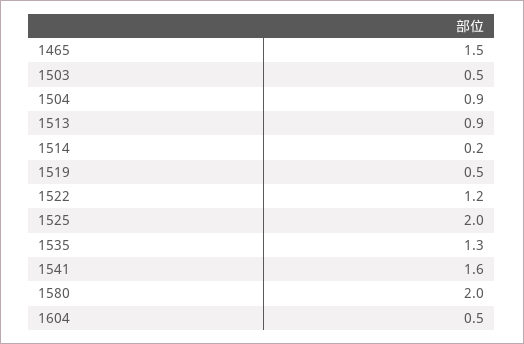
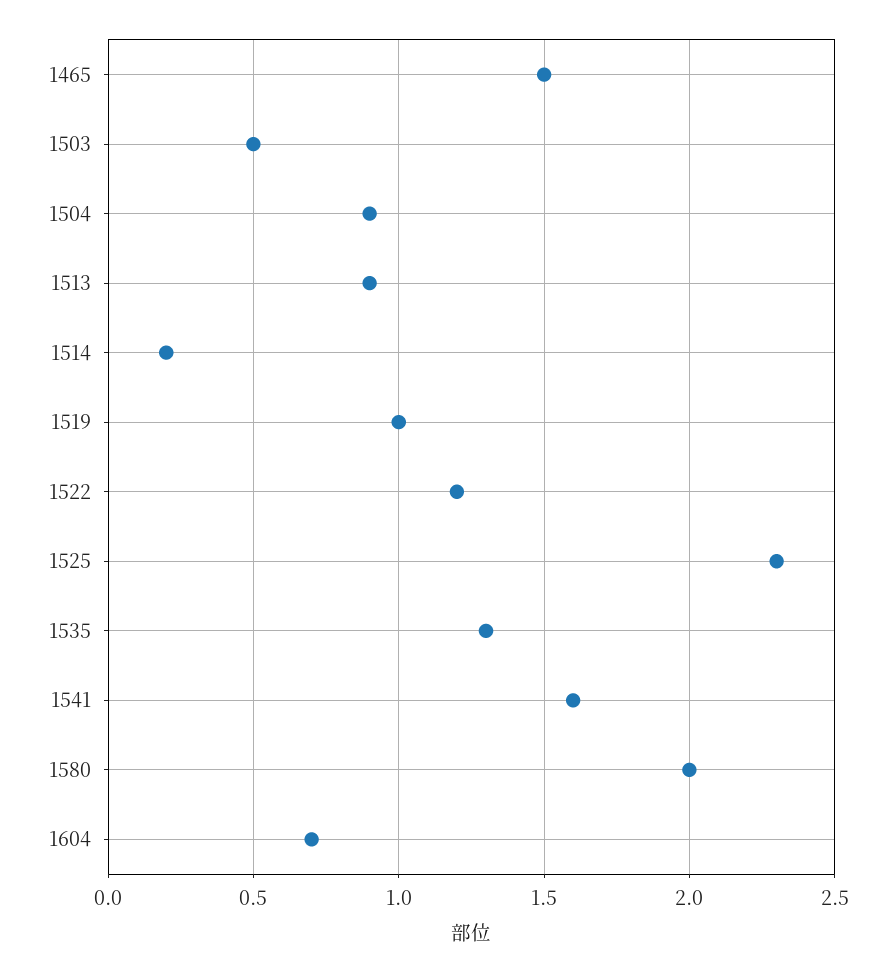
1519: 0.5 -> 1
1525: 2 -> 2.3
1604: 0.5 -> 0.7

